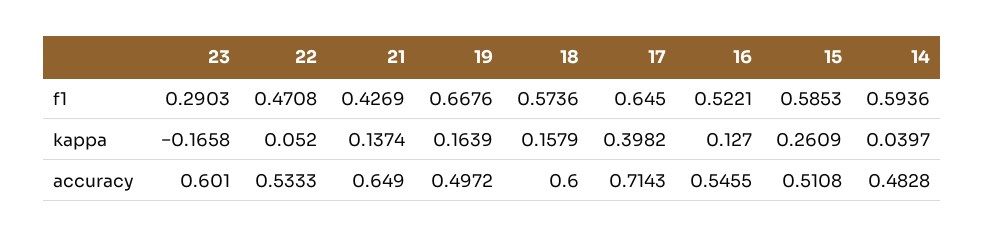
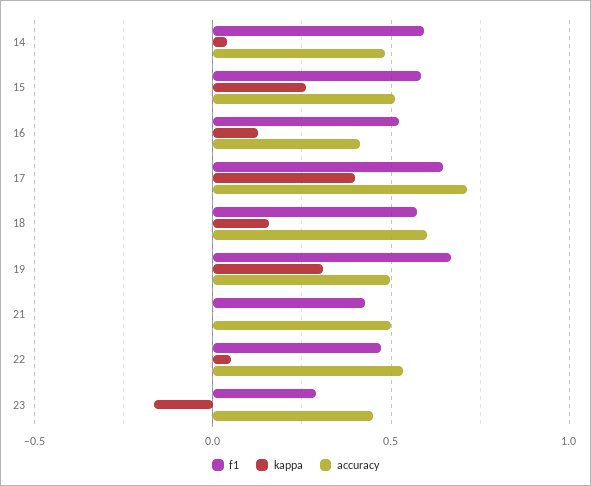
kappa, 21: 0.1374 -> 0
kappa, 19: 0.1639 -> 0.3
accuracy, 23: 0.601 -> 0.45
accuracy, 21: 0.649 -> 0.5
accuracy, 16: 0.5455 -> 0.4

